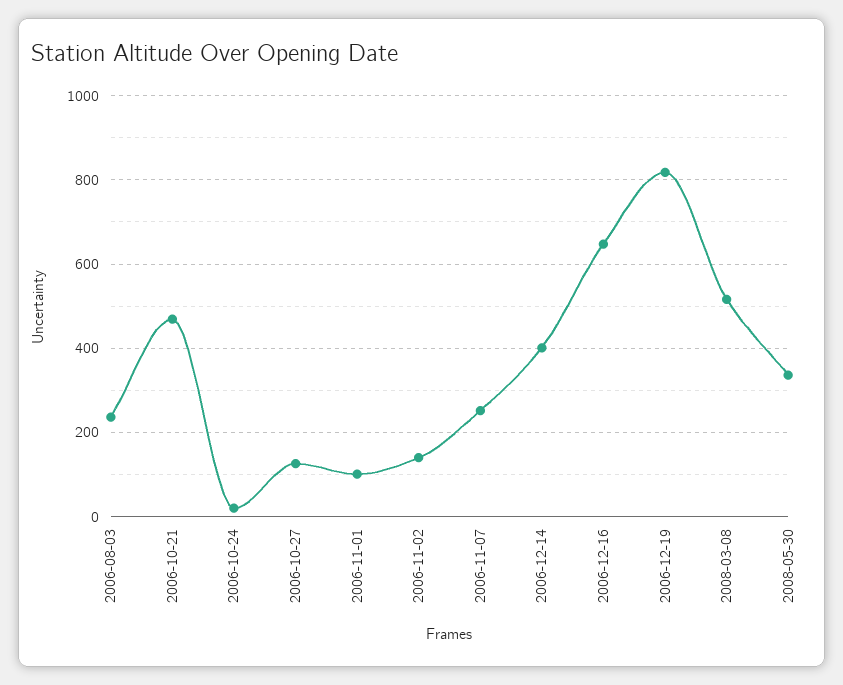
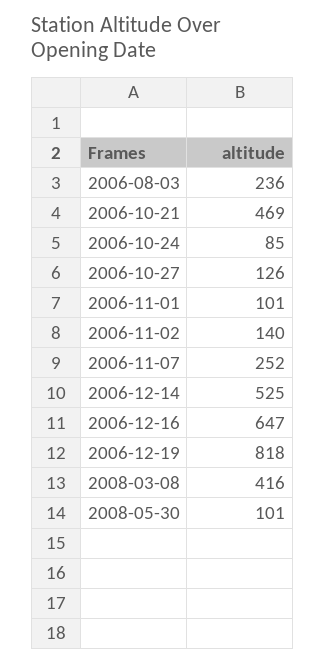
2006-10-24: 20 -> 85
2006-12-14: 400 -> 525
2008-03-08: 520 -> 416
2008-05-30: 340 -> 101

